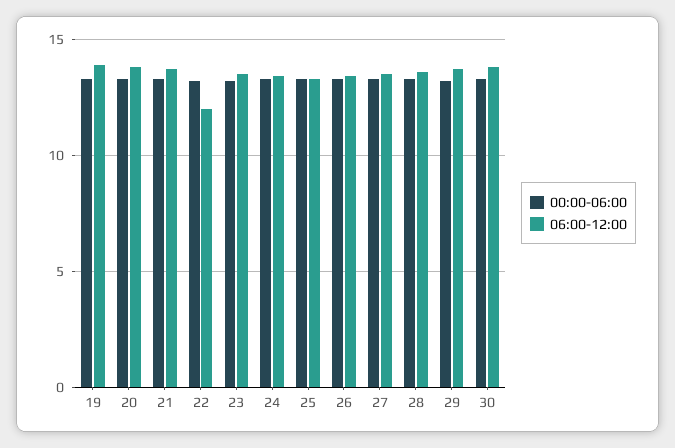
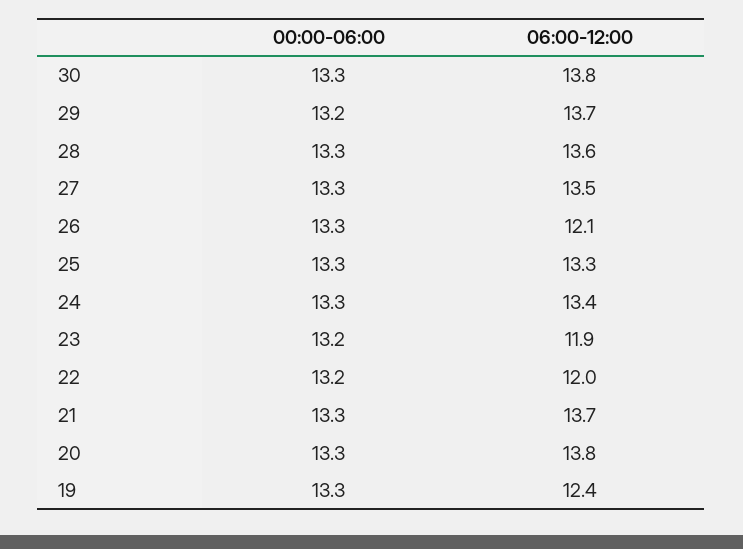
06:00-12:00, 19: 14 -> 12.4
06:00-12:00, 23: 13.5 -> 11.9
06:00-12:00, 26: 13.5 -> 12.1

